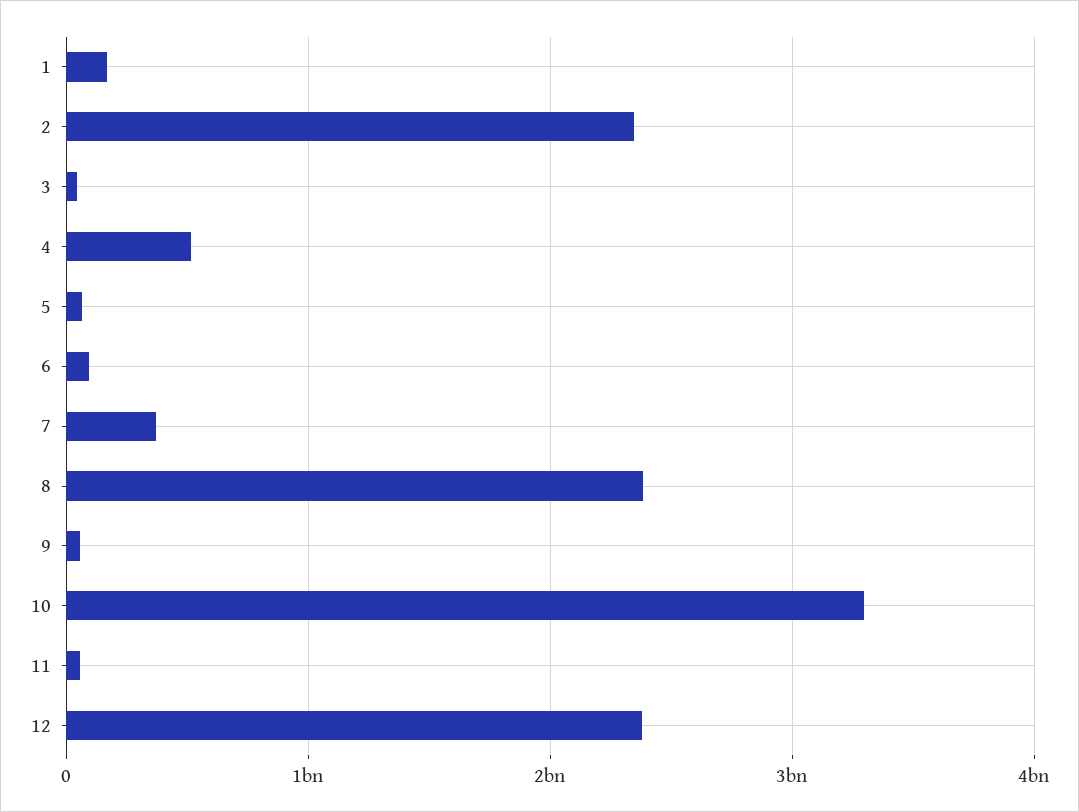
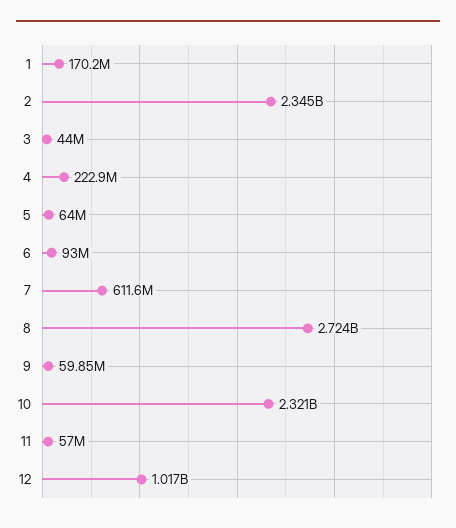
4: 500000000 -> 222900000
7: 400000000 -> 611600000
8: 2400000000 -> 2724000000
10: 3300000000 -> 2321000000
12: 2400000000 -> 1017000000

